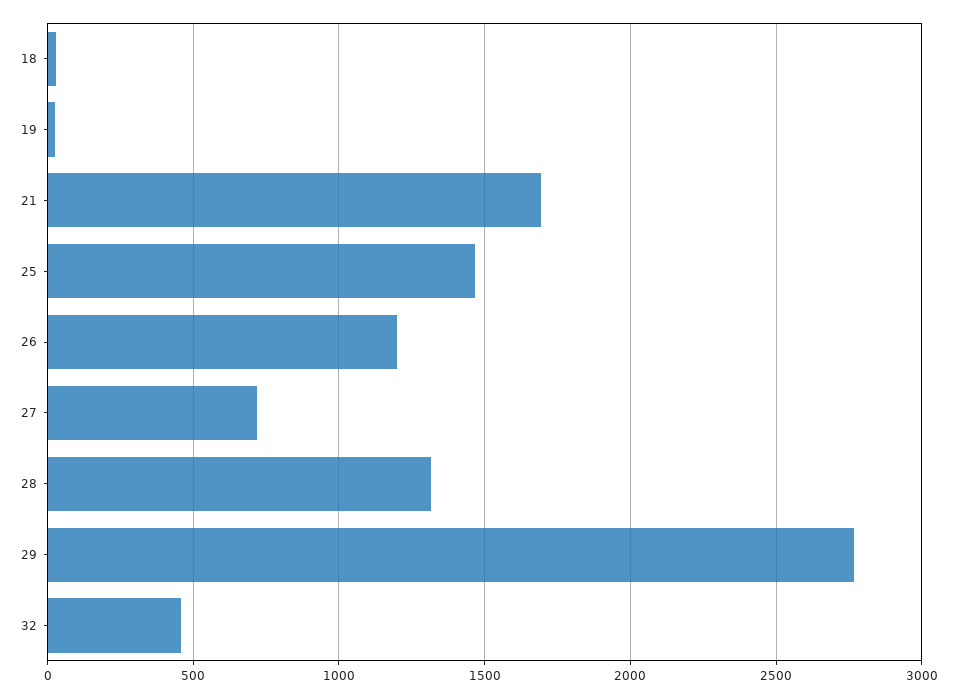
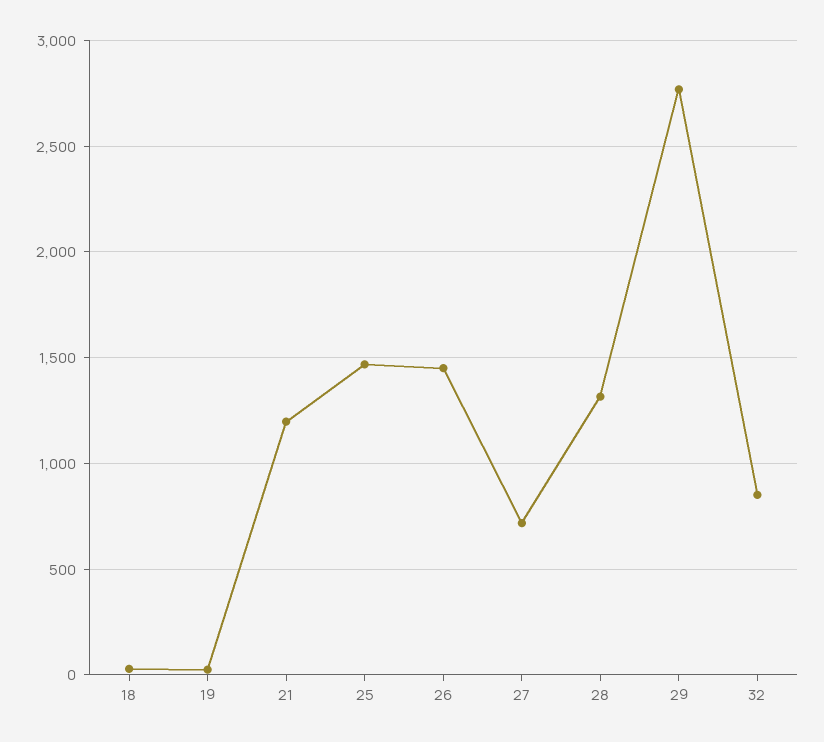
21: 1700 -> 1200
26: 1200 -> 1450
32: 450 -> 850

